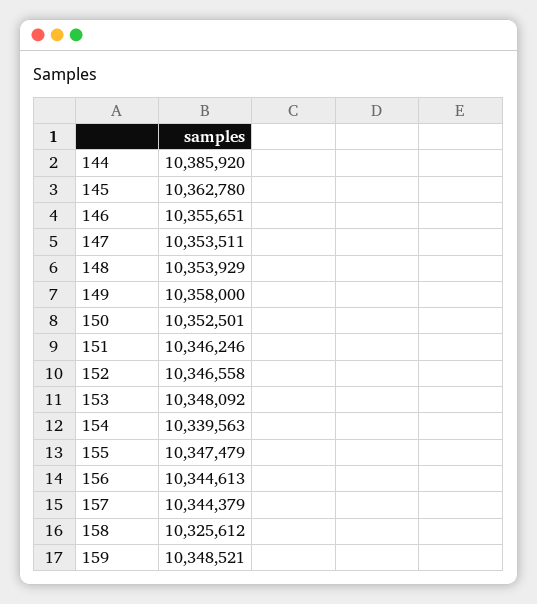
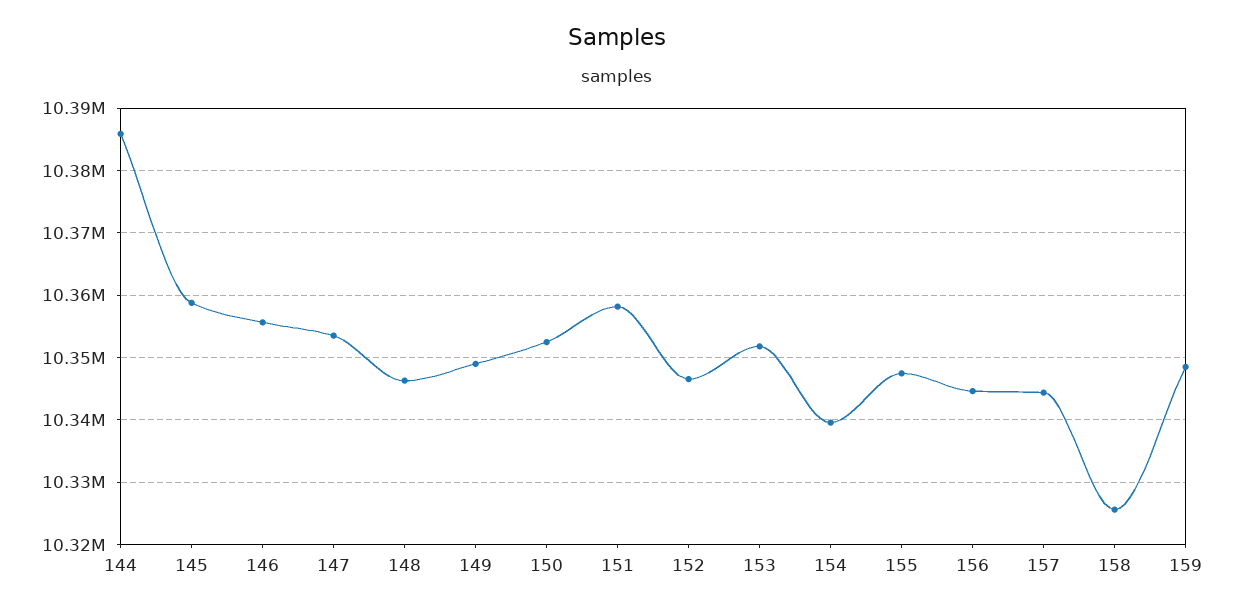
145: 10362780 -> 10359000
148: 10353929 -> 10346000
149: 10358000 -> 10349000
151: 10346246 -> 10358000
153: 10348092 -> 10352000

